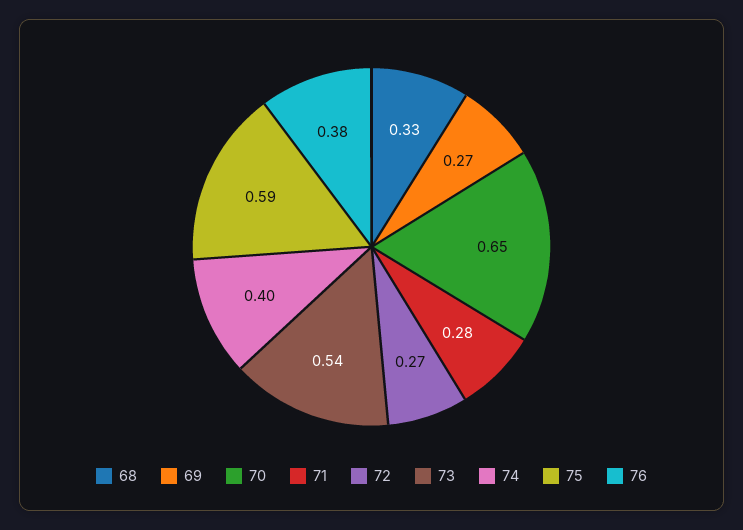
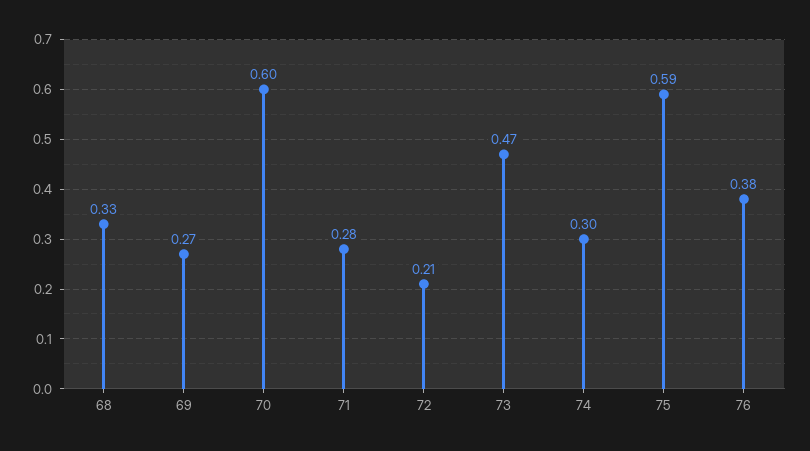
70: 0.65 -> 0.6
72: 0.27 -> 0.21
73: 0.54 -> 0.47
74: 0.4 -> 0.3

